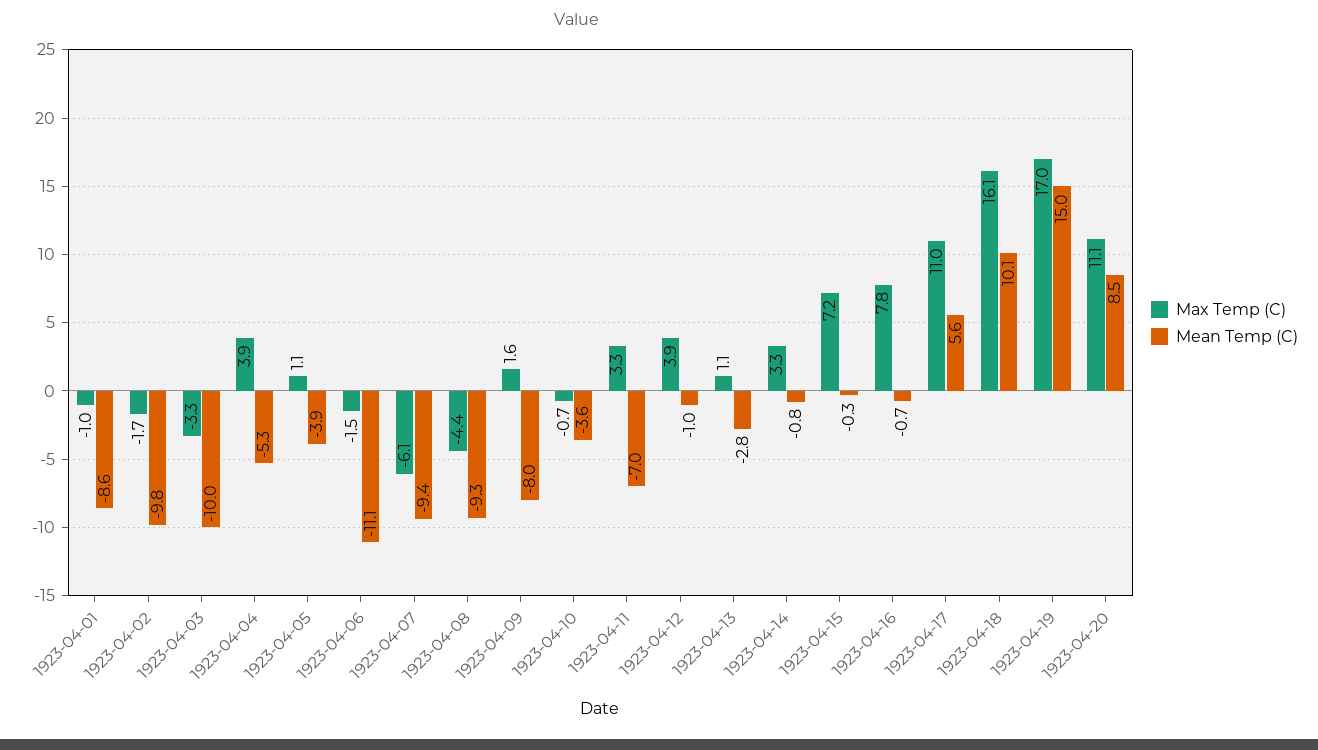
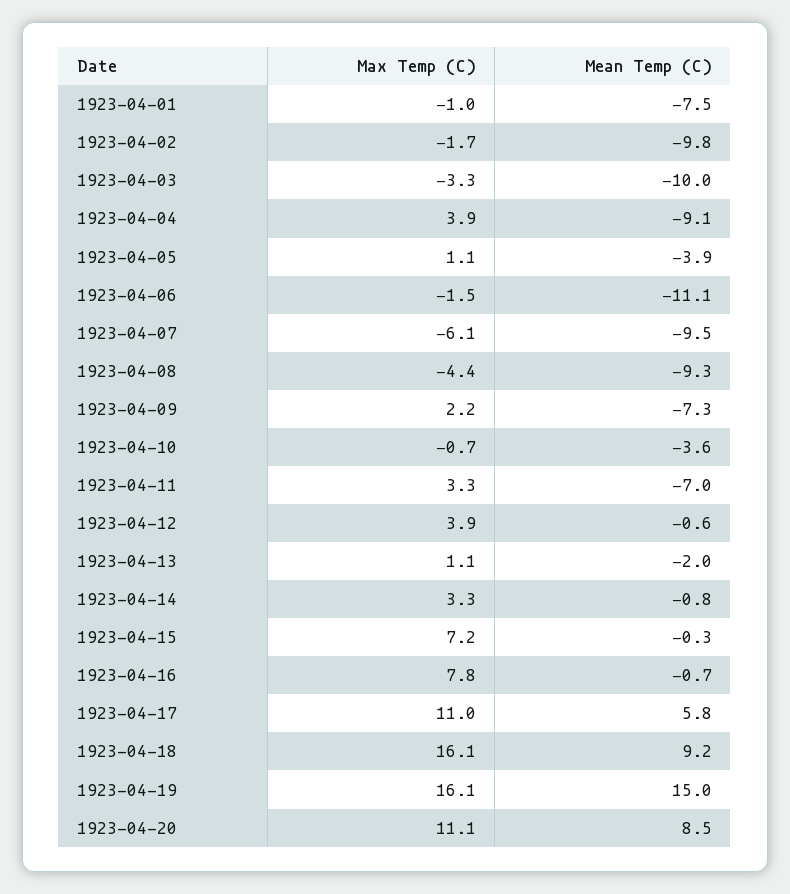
Mean Temp (C), 1923-04-01: -8.6 -> -7.5
Mean Temp (C), 1923-04-04: -5.3 -> -9.1
Mean Temp (C), 1923-04-07: -9.4 -> -9.5
Max Temp (C), 1923-04-09: 1.6 -> 2.2
Mean Temp (C), 1923-04-09: -8 -> -7.3
Mean Temp (C), 1923-04-12: -1 -> -0.6
Mean Temp (C), 1923-04-13: -2.8 -> -2
Mean Temp (C), 1923-04-17: 5.6 -> 5.8
Mean Temp (C), 1923-04-18: 10.1 -> 9.2
Max Temp (C), 1923-04-19: 17 -> 16.1

